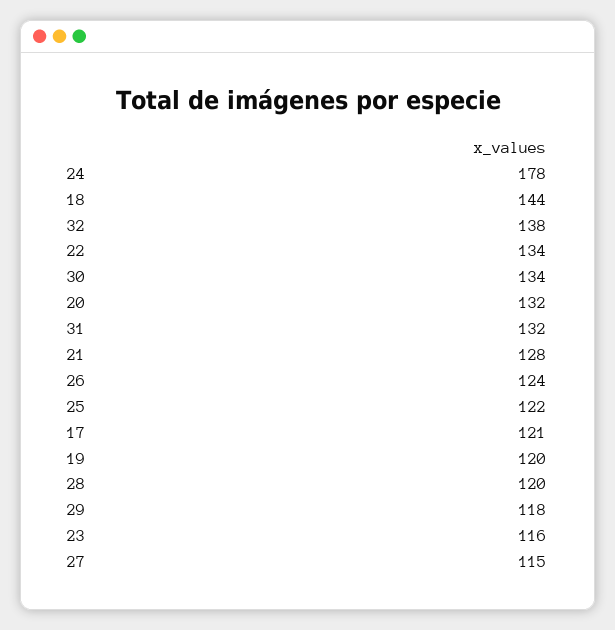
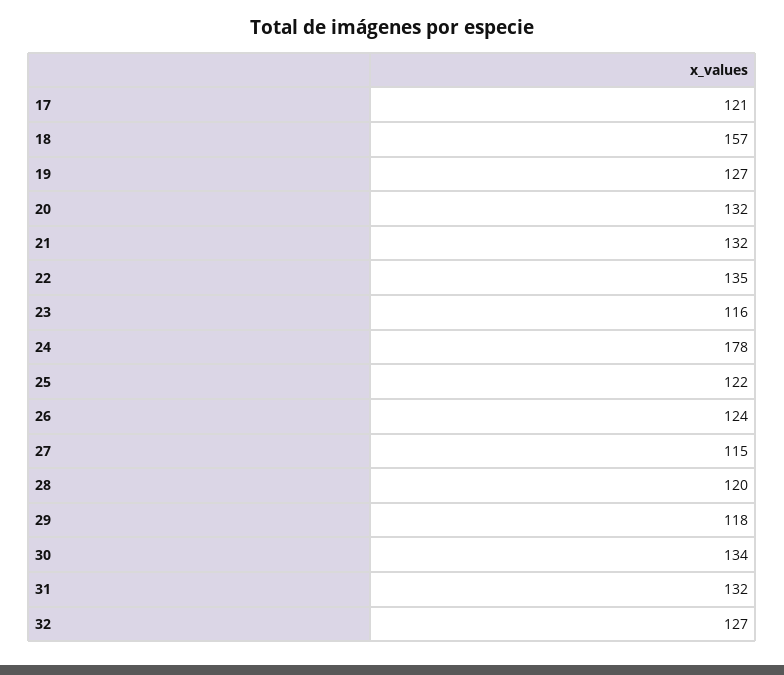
18: 144 -> 157
32: 138 -> 127
22: 134 -> 135
21: 128 -> 132
19: 120 -> 127

